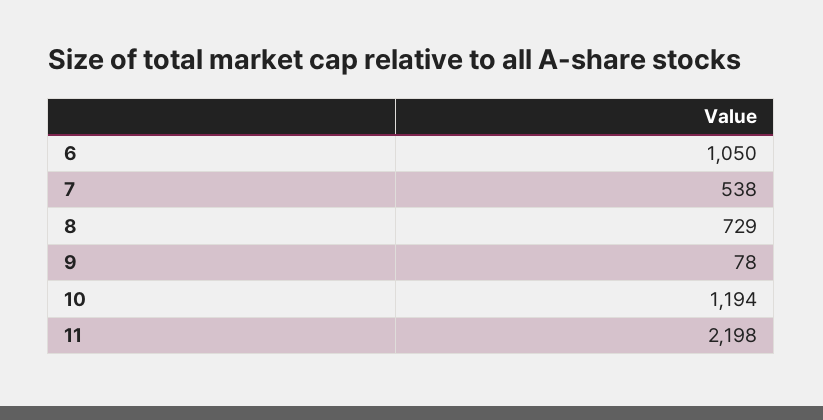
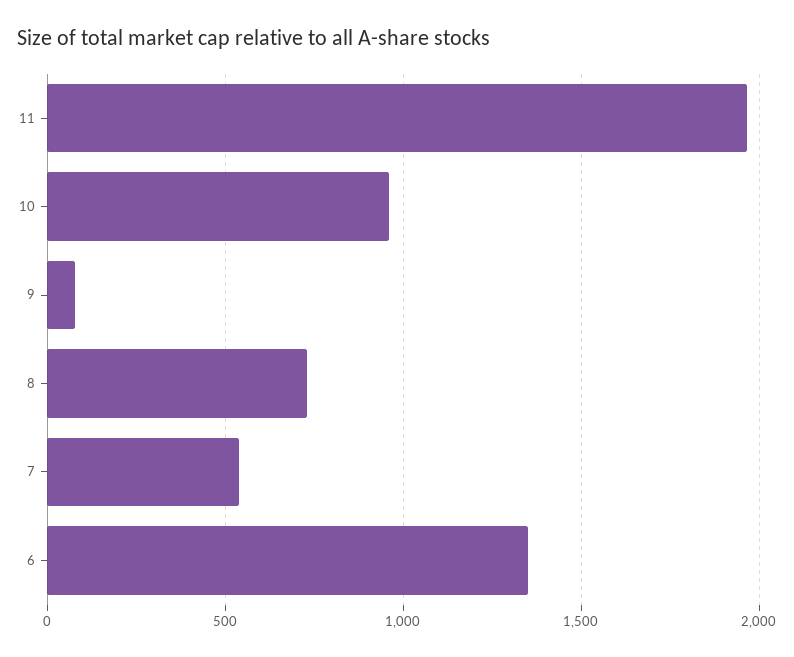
6: 1050 -> 1350
10: 1194 -> 950
11: 2198 -> 1950

